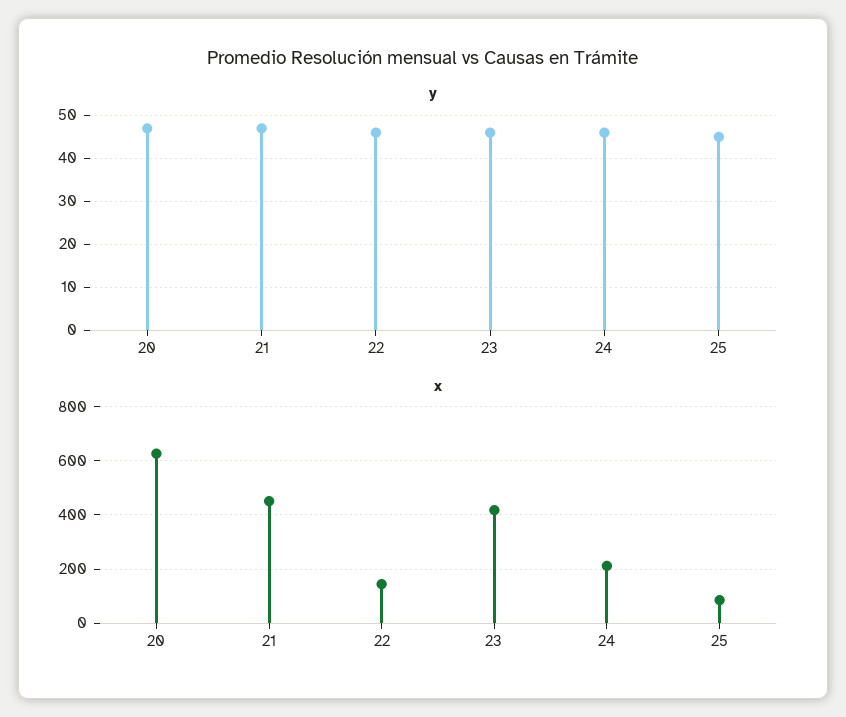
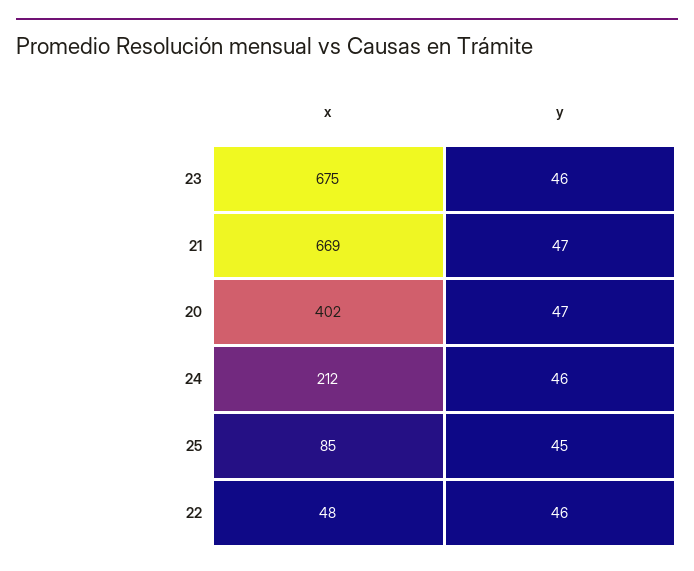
x, 20: 625 -> 402
x, 21: 450 -> 669
x, 22: 150 -> 48
x, 23: 425 -> 675

